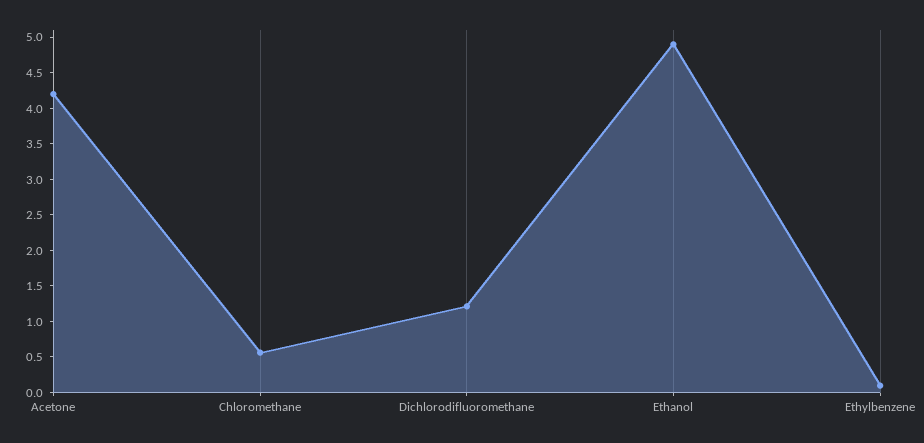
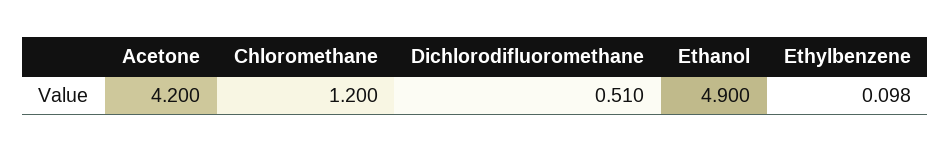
Chloromethane: 0.5 -> 1.2
Dichlorodifluoromethane: 1.25 -> 0.51

